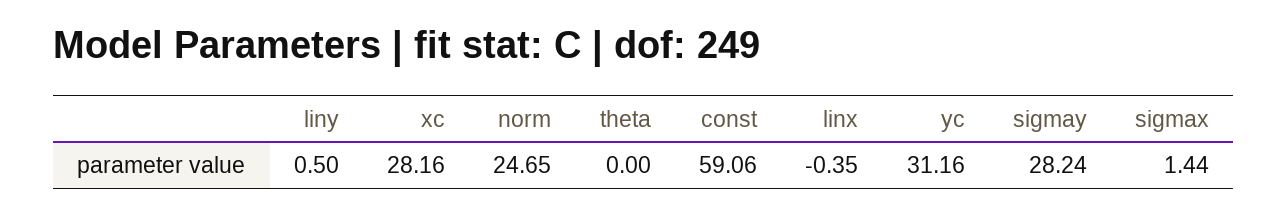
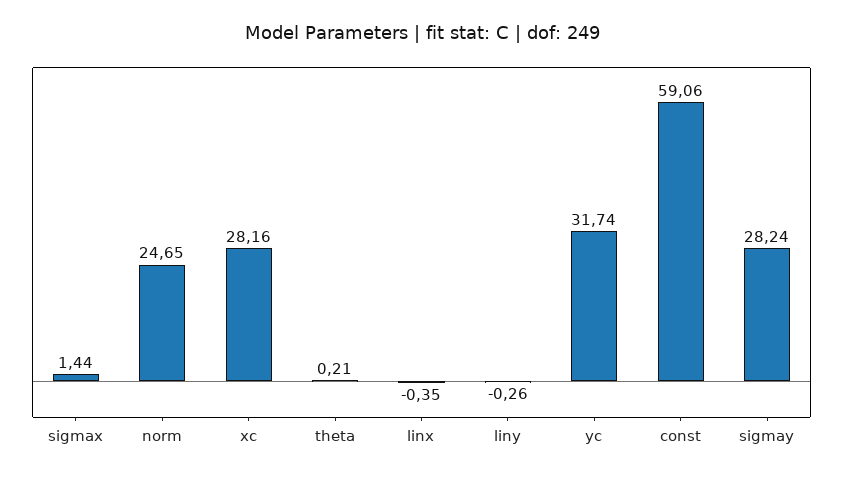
liny: 0.5 -> -0.26
theta: 0 -> 0.21
yc: 31.16 -> 31.74

